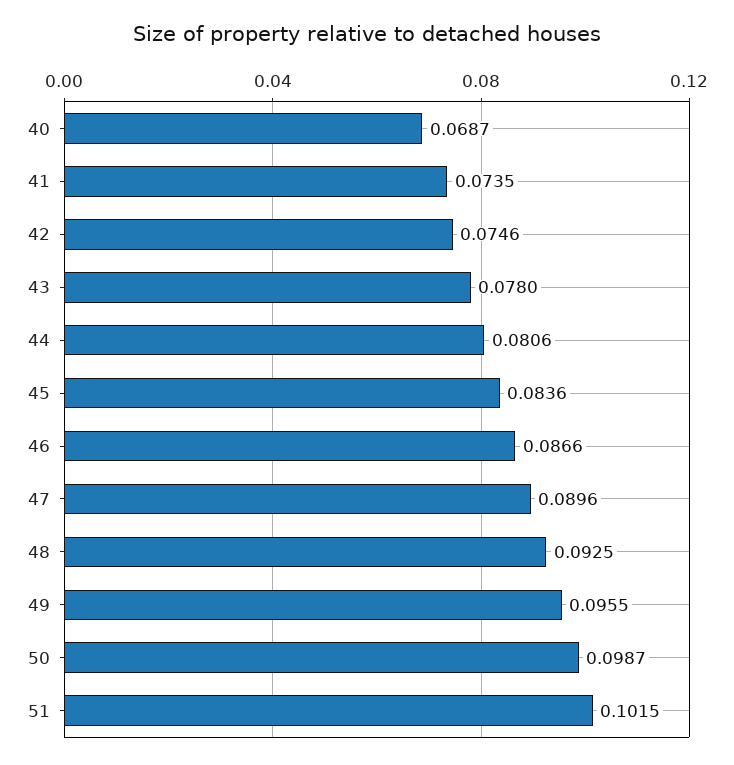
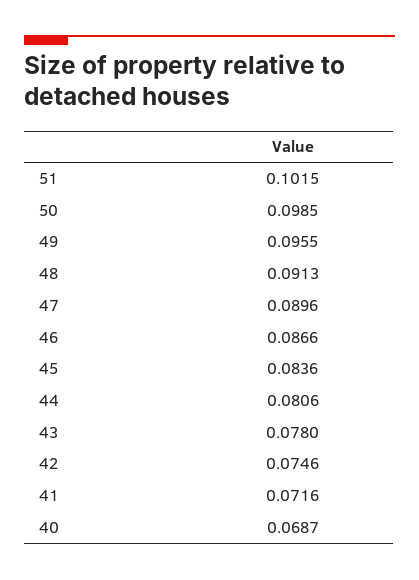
41: 0.0735 -> 0.0716
48: 0.0925 -> 0.0913
50: 0.0987 -> 0.0985

